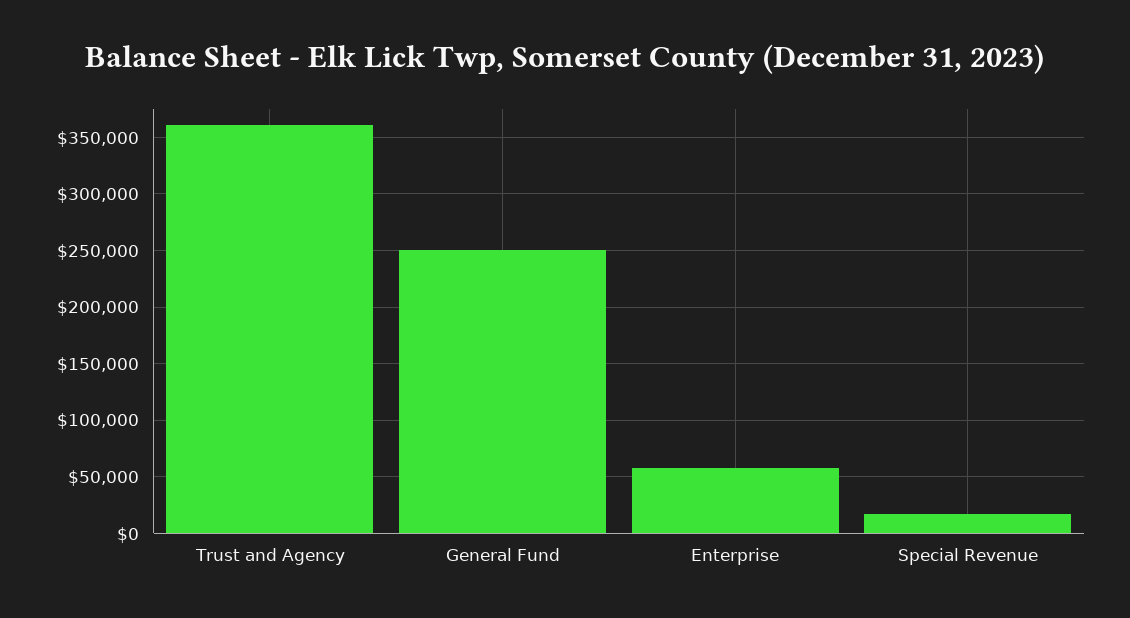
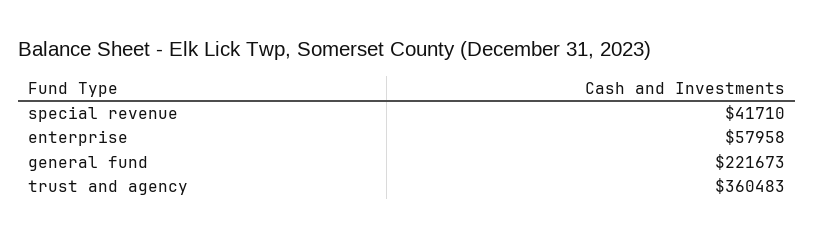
General Fund: 250000 -> 221673
Special Revenue: 20000 -> 41710

